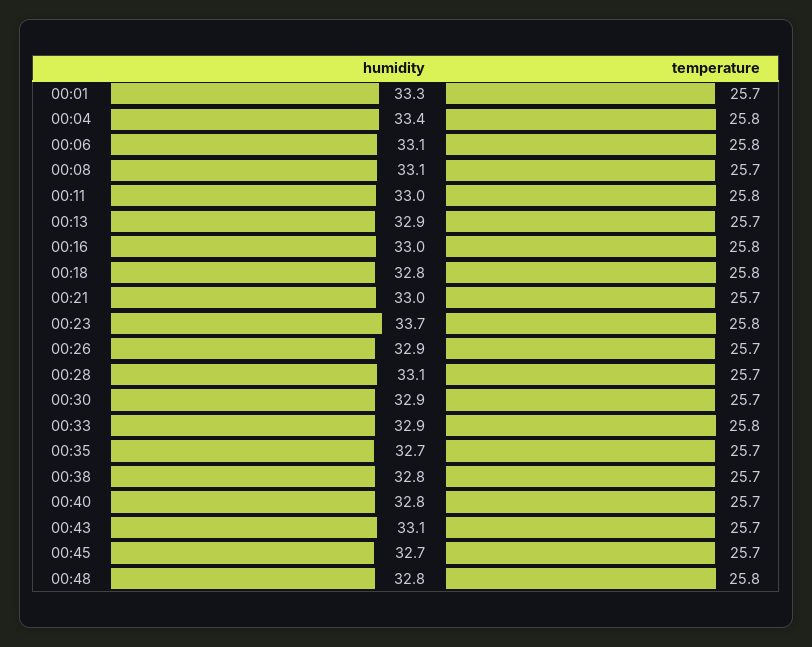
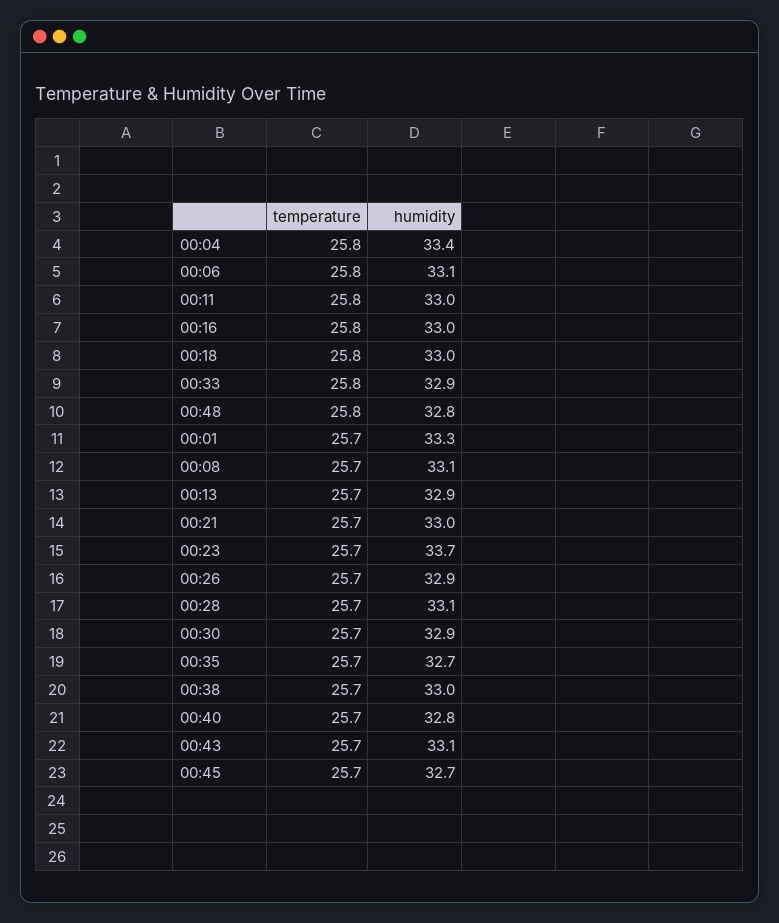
humidity, 00:18: 32.8 -> 33
temperature, 00:23: 25.8 -> 25.7
humidity, 00:38: 32.8 -> 33

